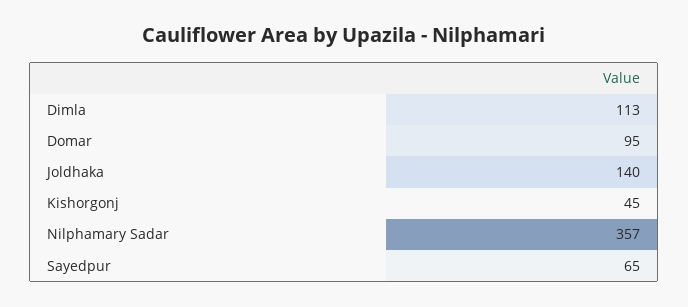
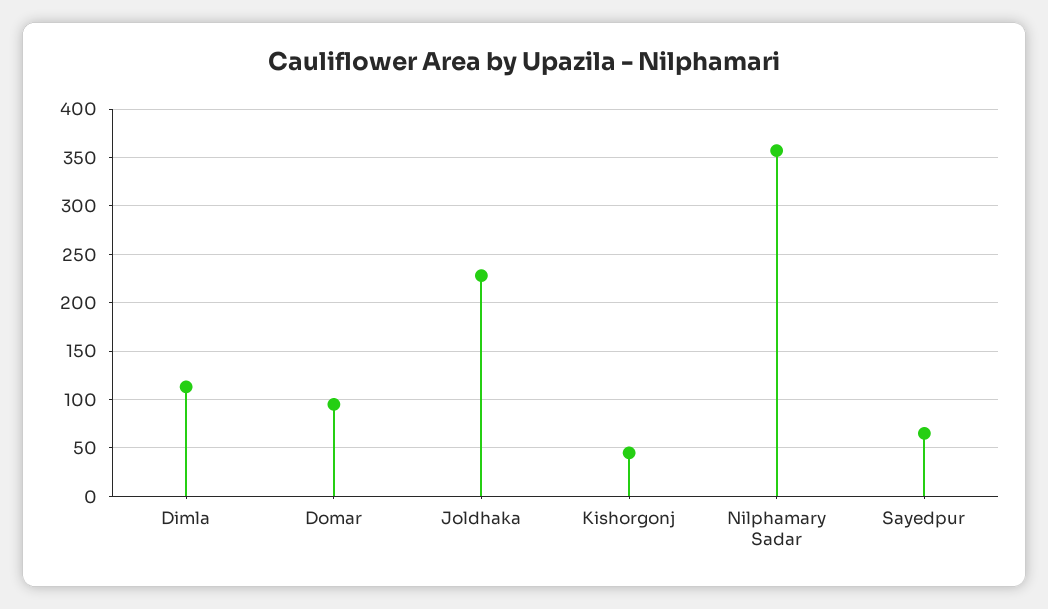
Joldhaka: 140 -> 230

